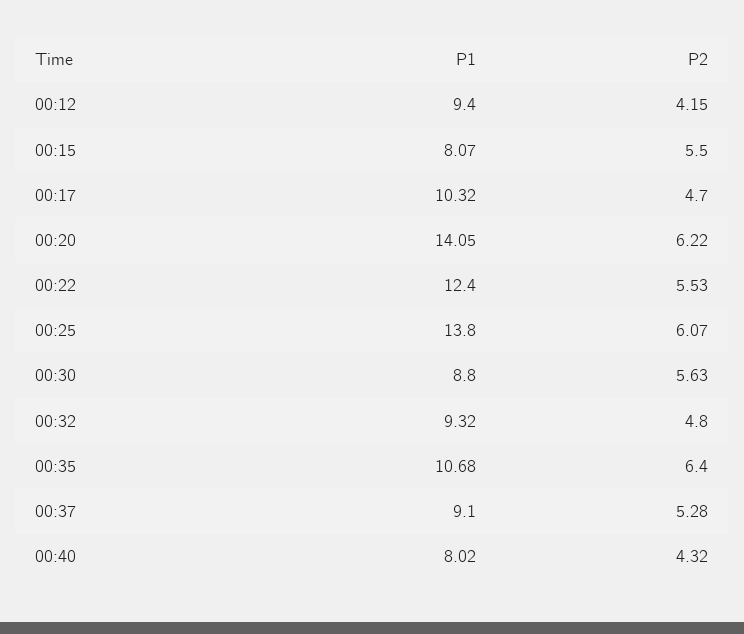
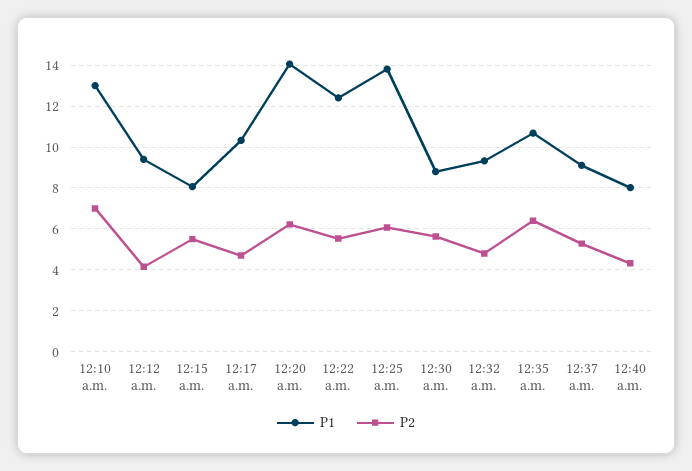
P1, 12:10 a.m.: none -> 13
P2, 12:10 a.m.: none -> 7

